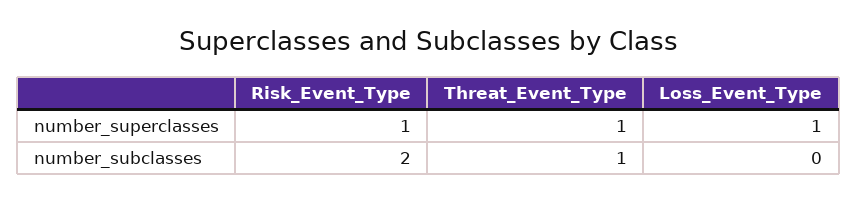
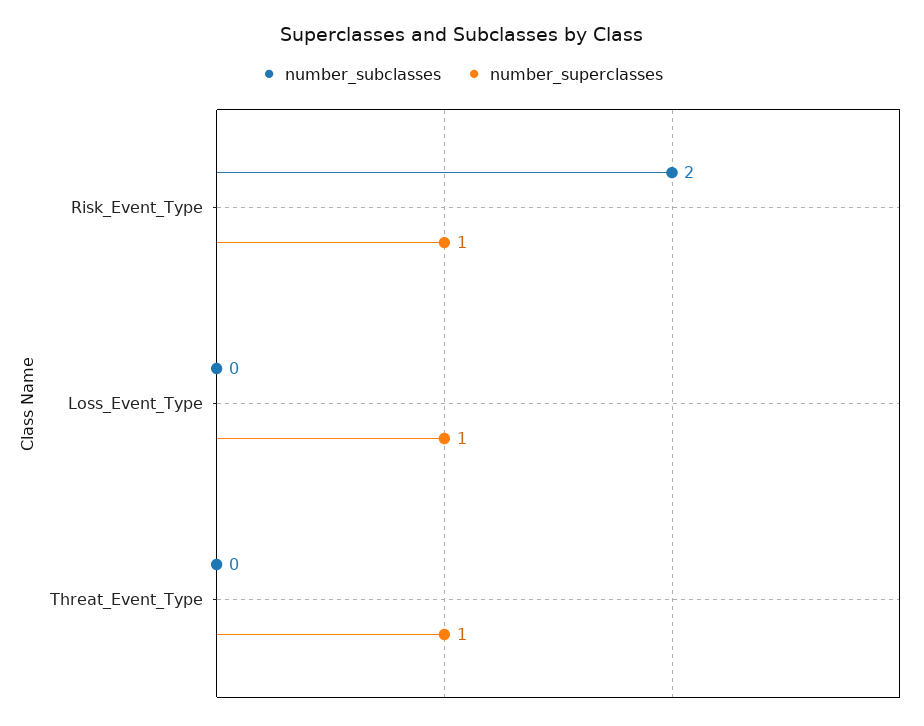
number_subclasses, Threat_Event_Type: 1 -> 0

